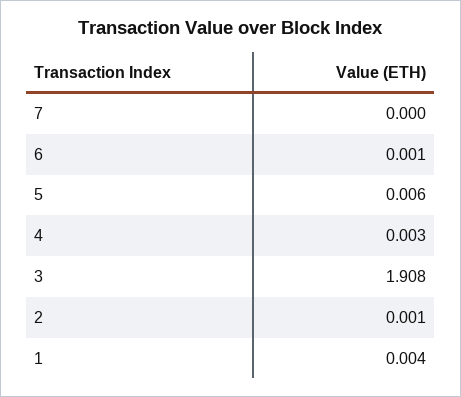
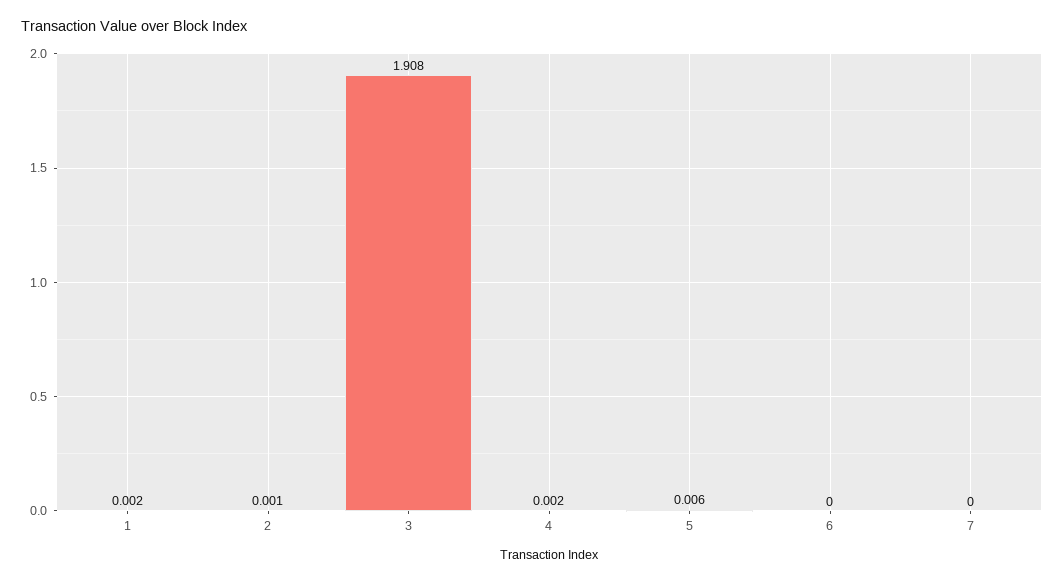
6: 0.001 -> 0
4: 0.003 -> 0.002
1: 0.004 -> 0.002

